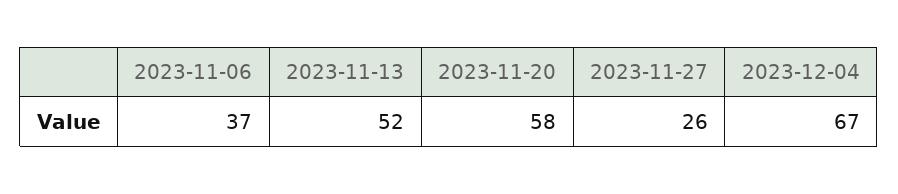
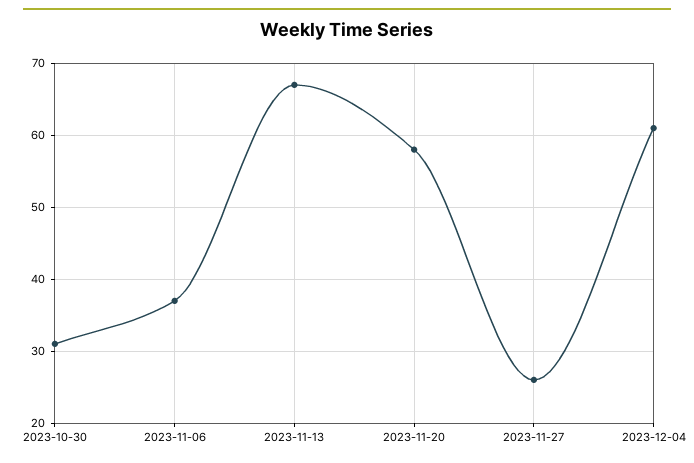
2023-11-13: 52 -> 67
2023-12-04: 67 -> 61
2023-10-30: none -> 31

